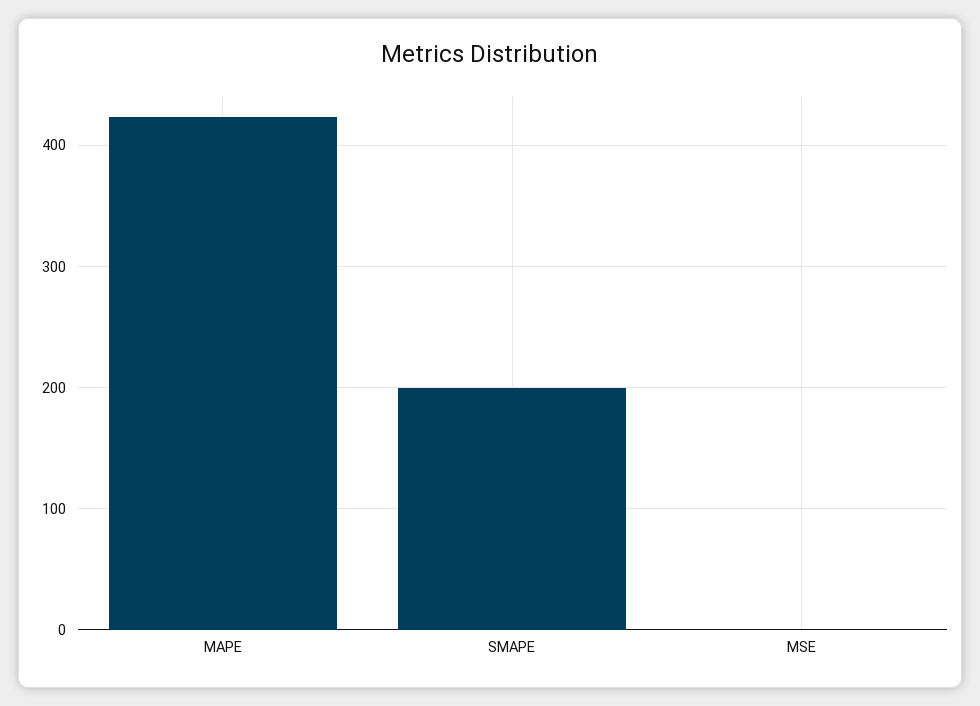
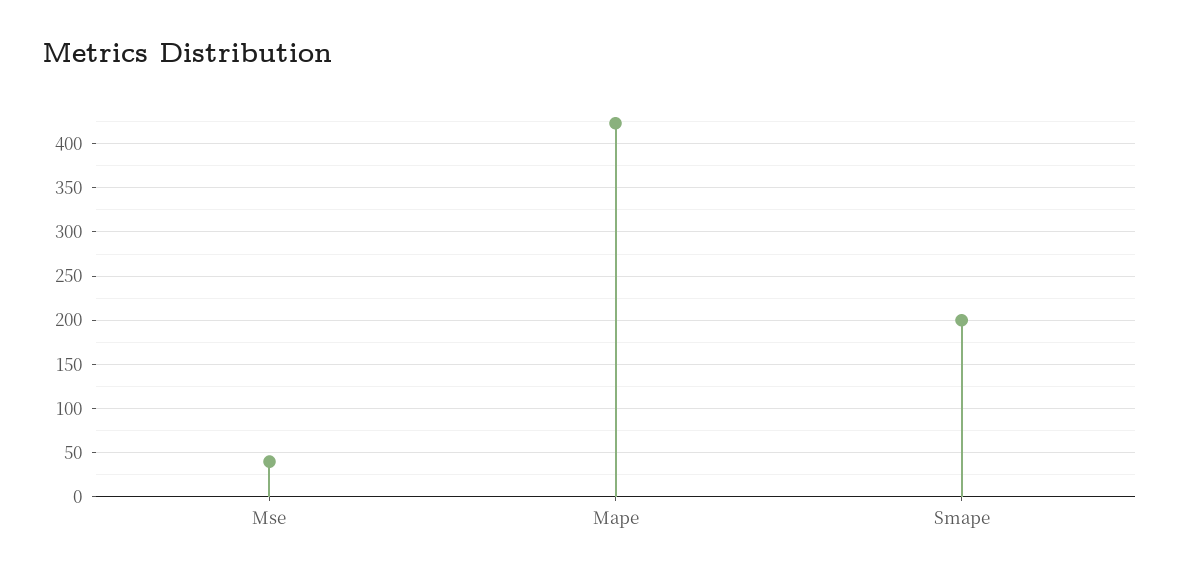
MSE: 0 -> 40

